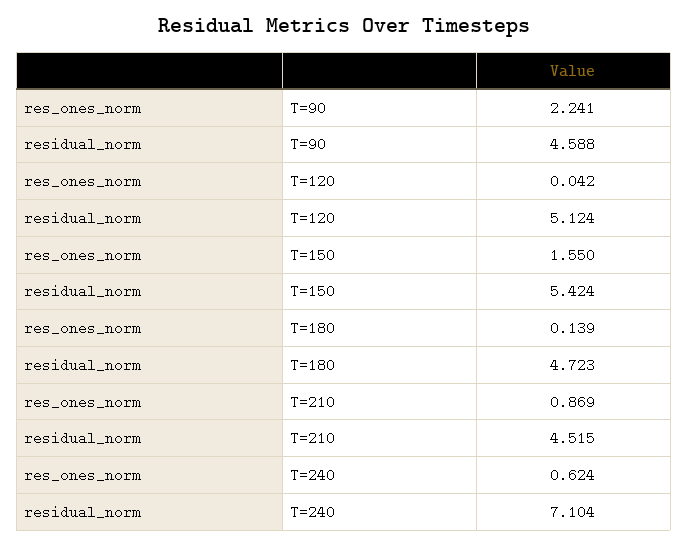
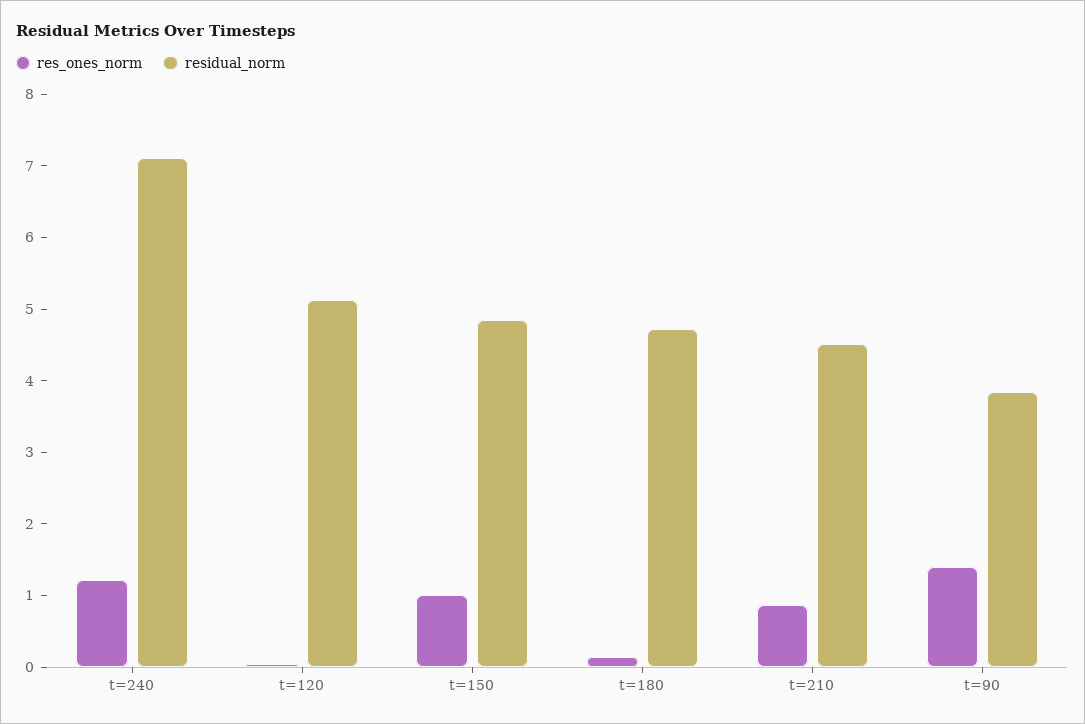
res_ones_norm, T=90: 2.241 -> 1.4
residual_norm, T=90: 4.588 -> 3.8
res_ones_norm, T=150: 1.55 -> 1
residual_norm, T=150: 5.424 -> 4.8
res_ones_norm, T=240: 0.624 -> 1.2

